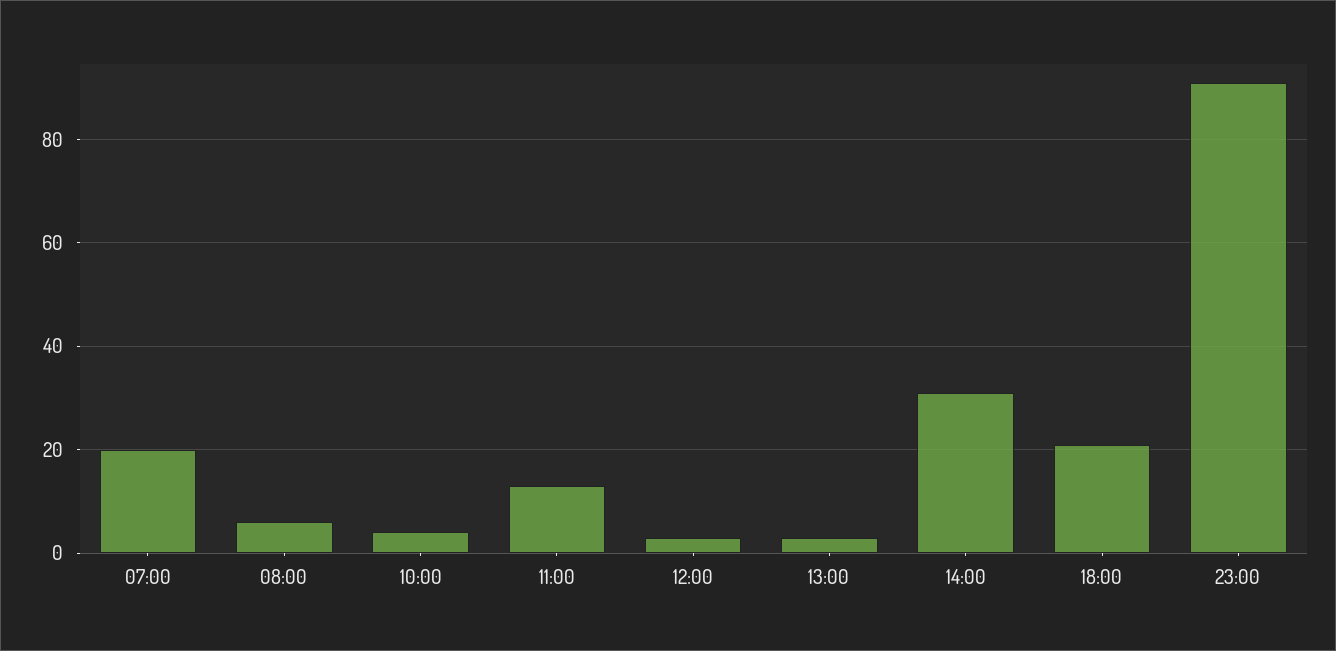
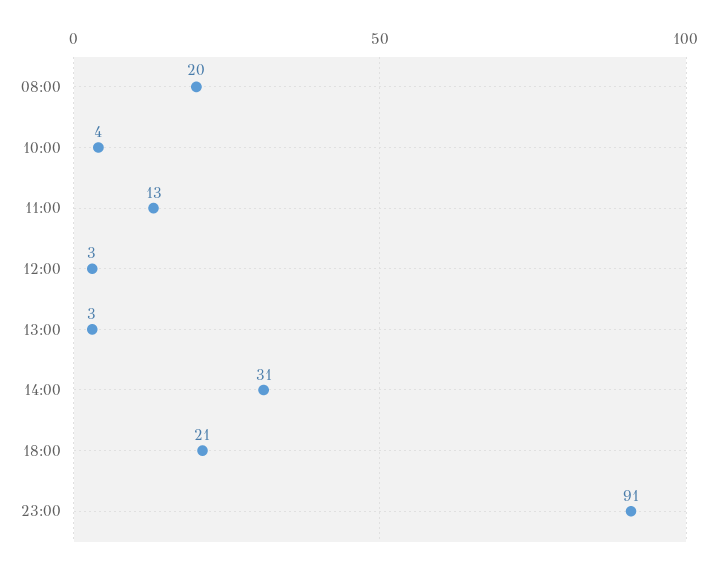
07:00: 20 -> none
08:00: 5 -> 20

